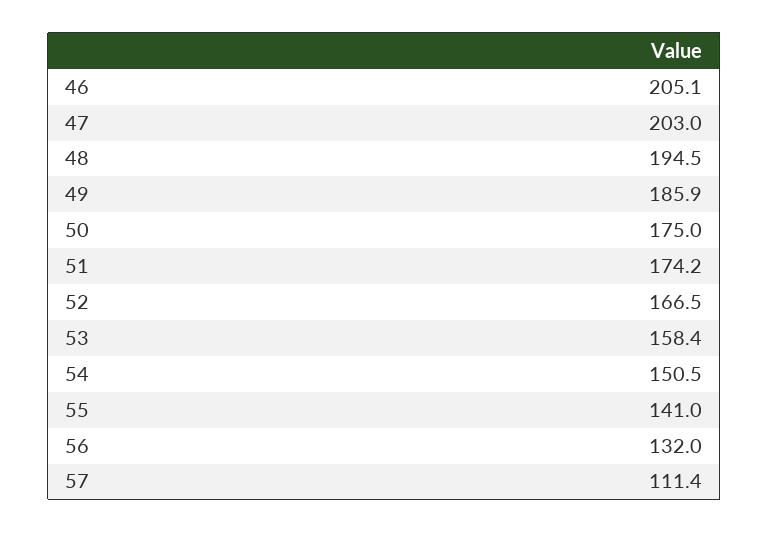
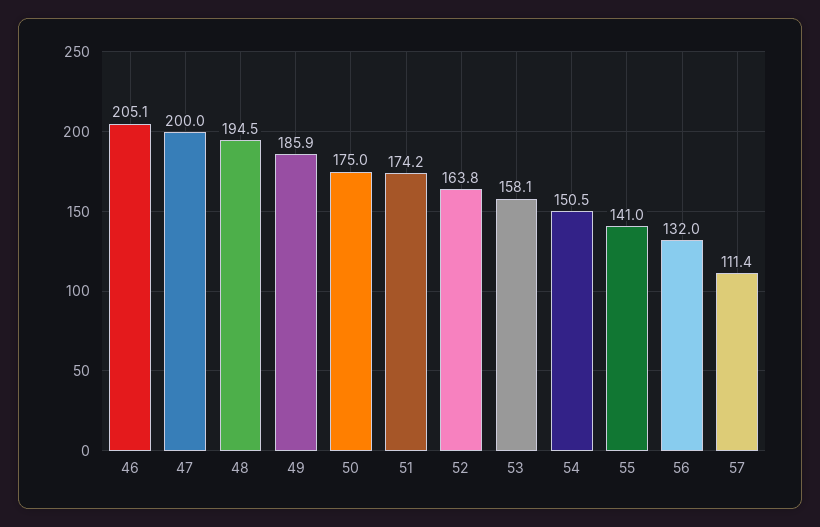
47: 203 -> 200
52: 166.5 -> 163.8
53: 158.4 -> 158.1

